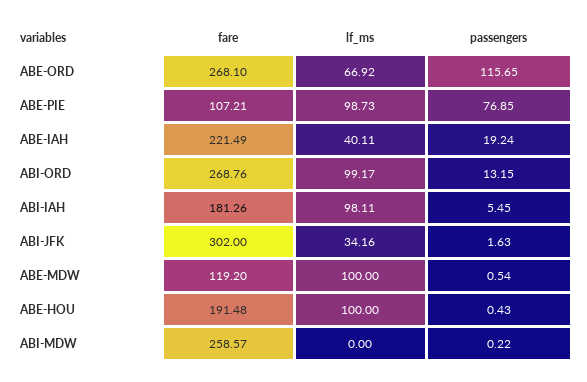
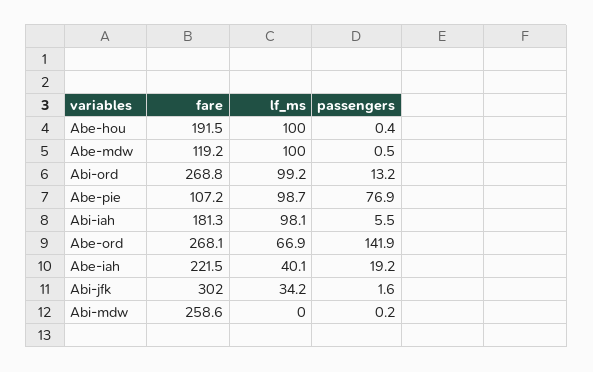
passengers, ABE-ORD: 115.65 -> 141.9

